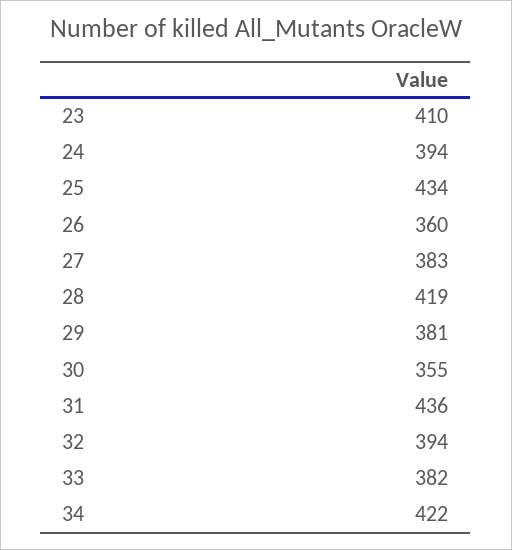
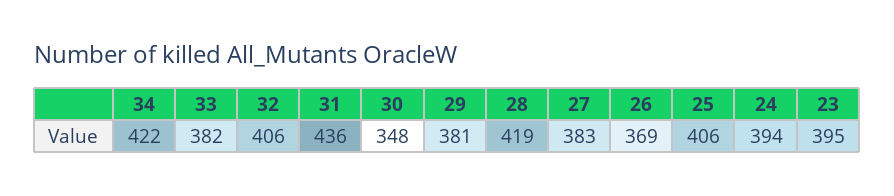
23: 410 -> 395
25: 434 -> 406
26: 360 -> 369
30: 355 -> 348
32: 394 -> 406

